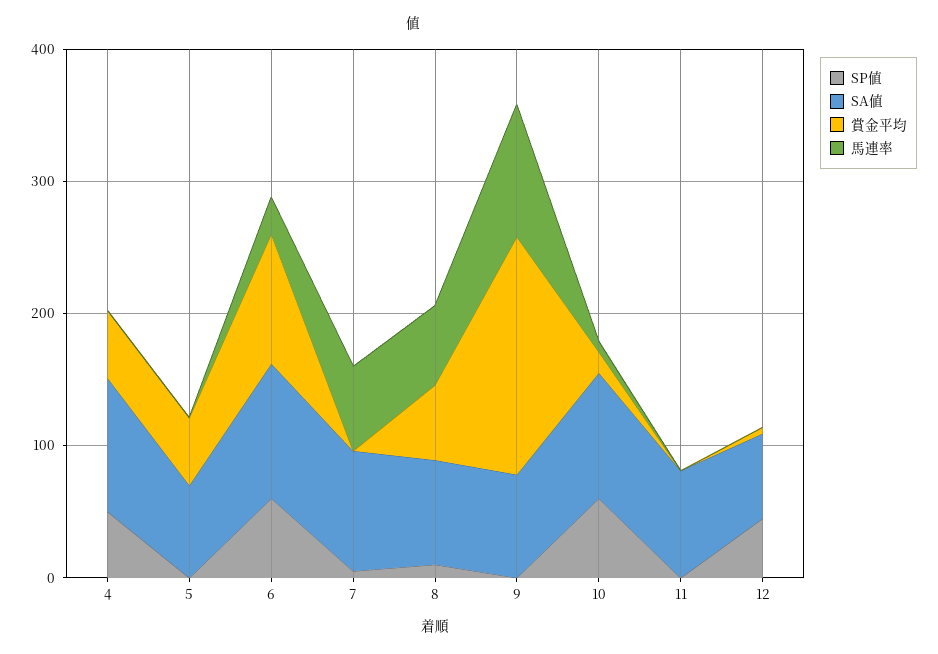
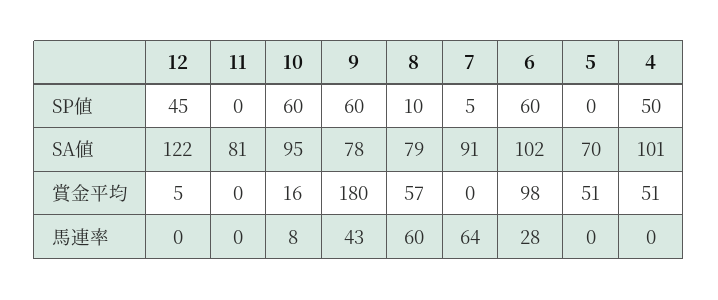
SP値, 9: 0 -> 60
馬連率, 9: 100 -> 43
SA値, 12: 60 -> 122

